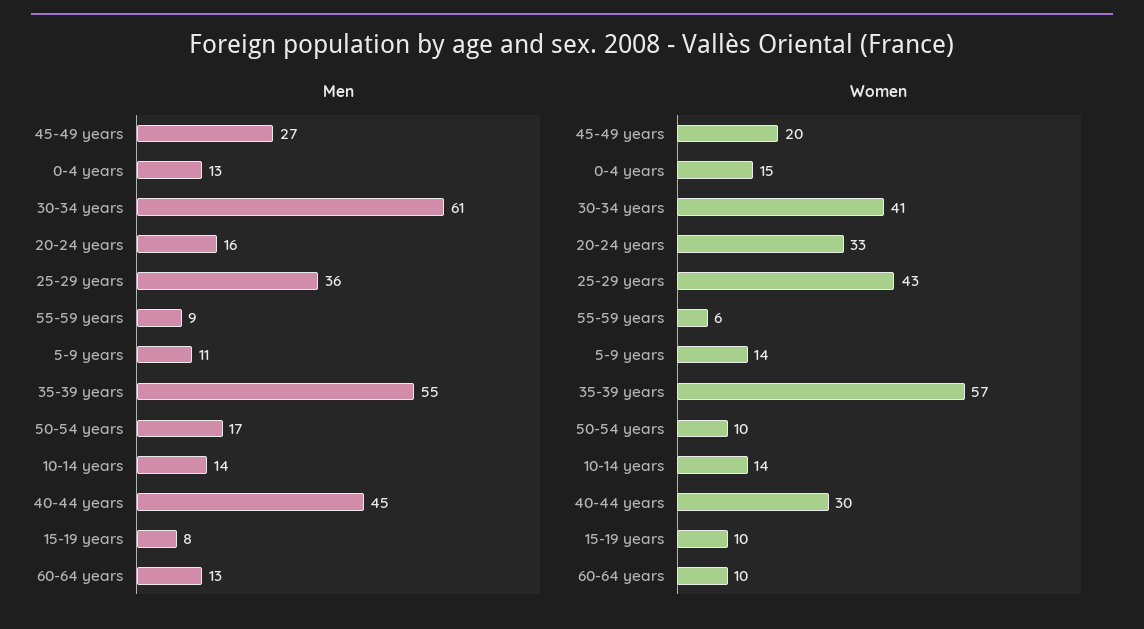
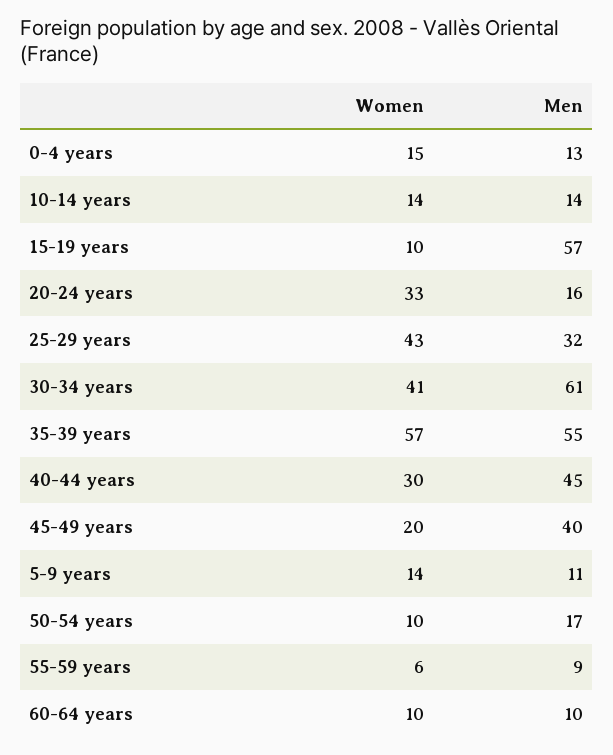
Men, 45-49 years: 27 -> 40
Men, 25-29 years: 36 -> 32
Men, 15-19 years: 8 -> 57
Men, 60-64 years: 13 -> 10

